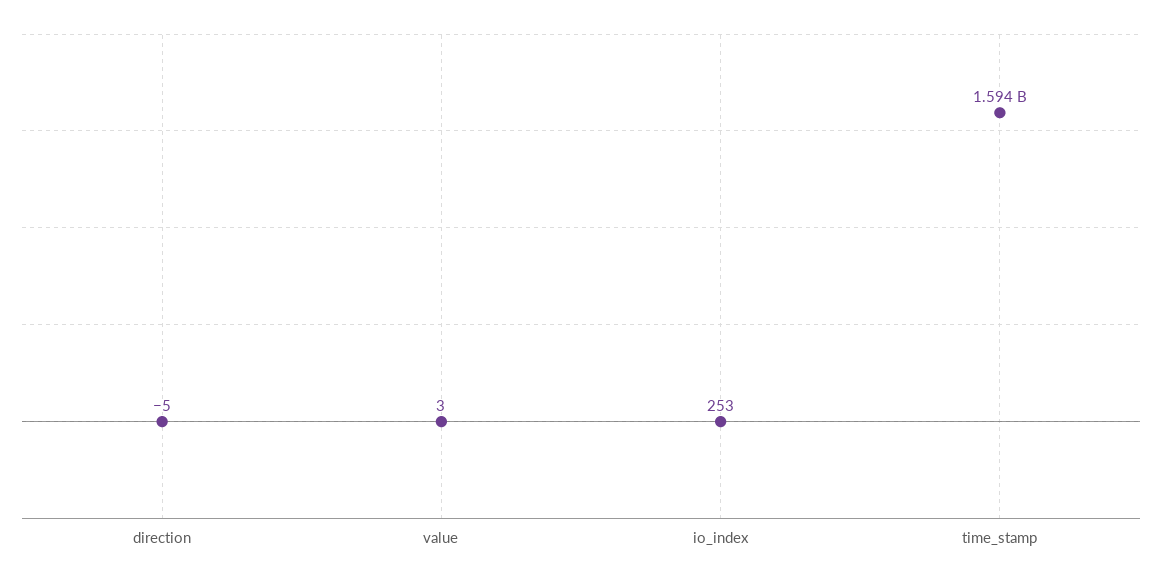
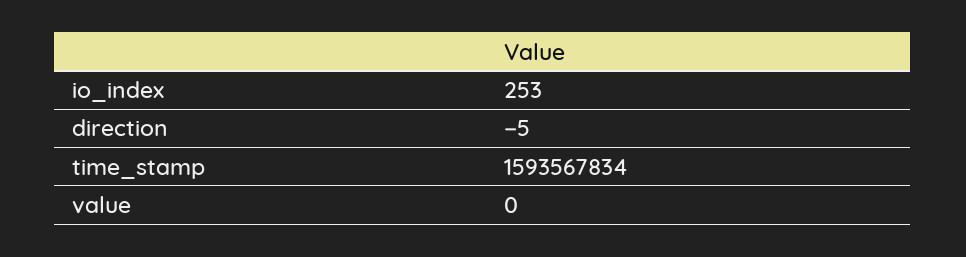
value: 3 -> 0

